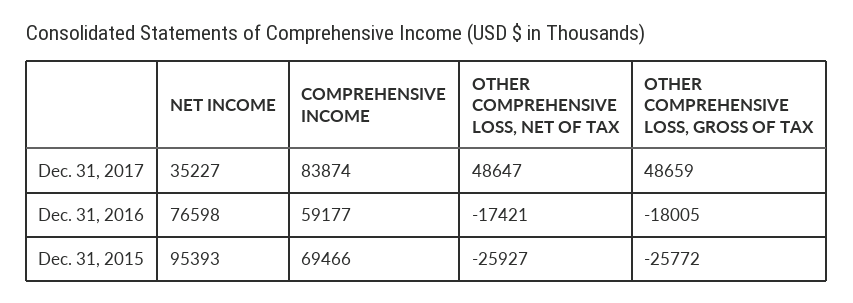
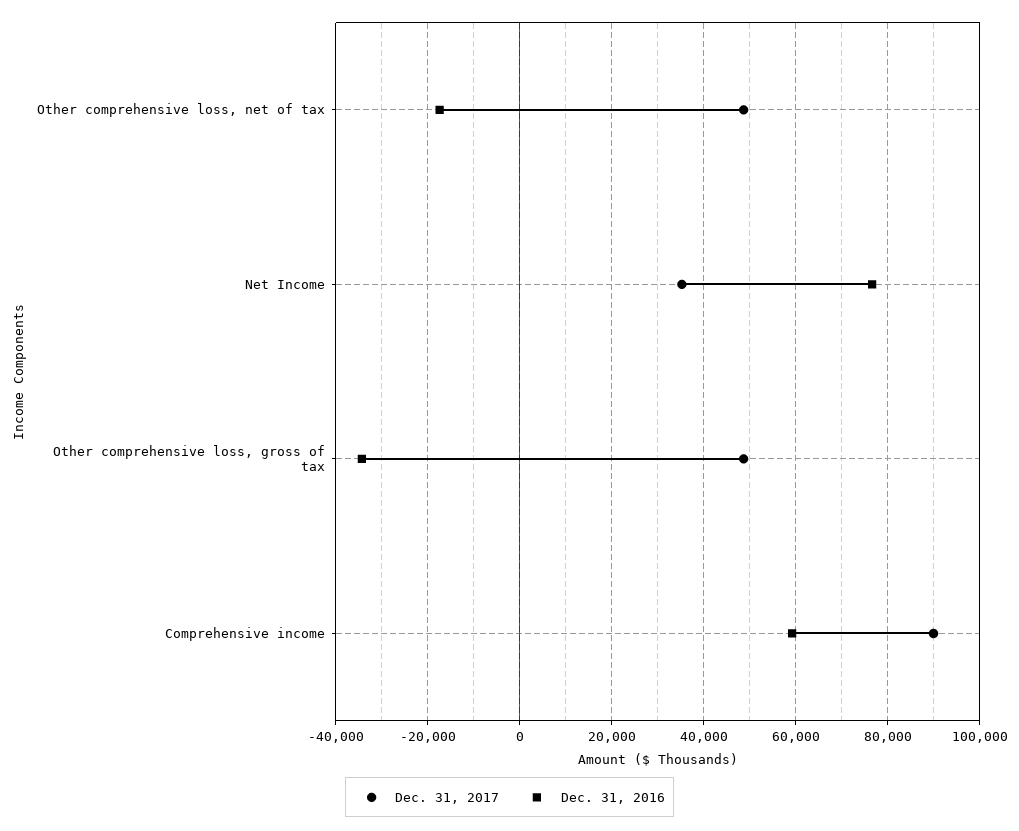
Dec. 31, 2017, COMPREHENSIVE INCOME: 83874 -> 90000
Dec. 31, 2016, OTHER COMPREHENSIVE LOSS, GROSS OF TAX: -18005 -> -34000
Dec. 31, 2015, NET INCOME: 95393 -> none
Dec. 31, 2015, COMPREHENSIVE INCOME: 69466 -> none
Dec. 31, 2015, OTHER COMPREHENSIVE LOSS, NET OF TAX: -25927 -> none
Dec. 31, 2015, OTHER COMPREHENSIVE LOSS, GROSS OF TAX: -25772 -> none

